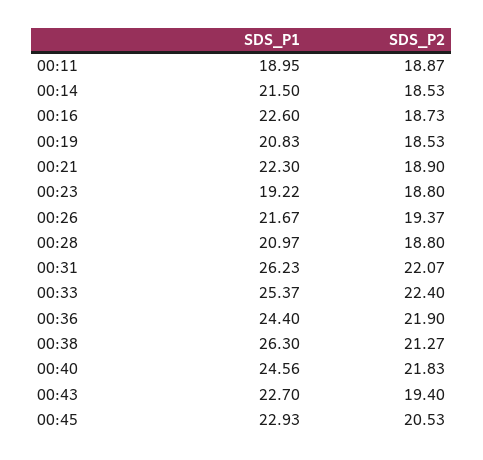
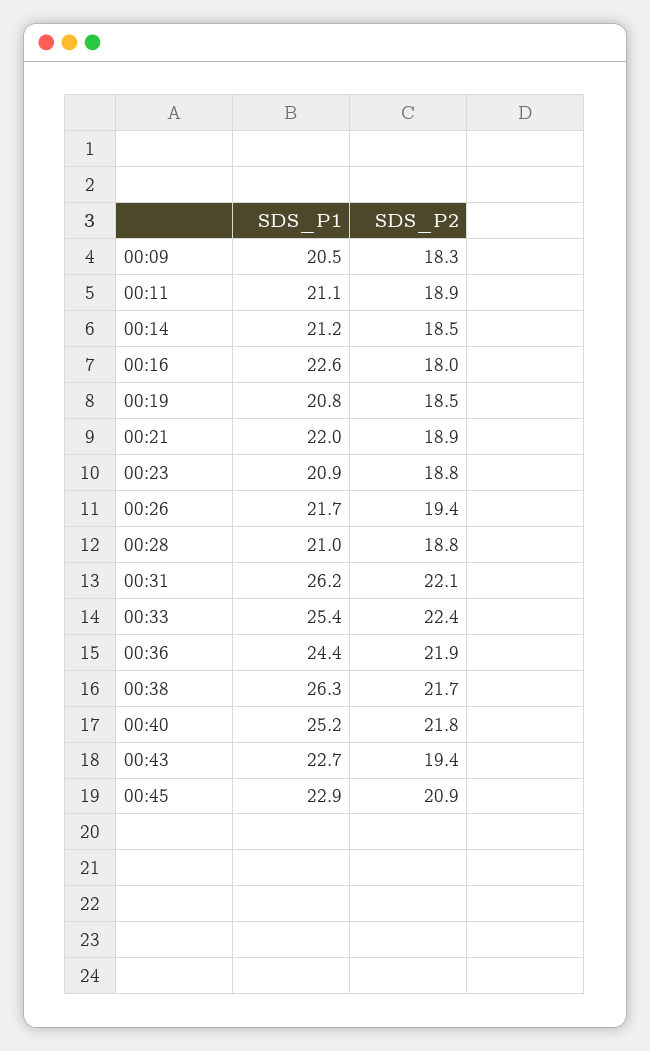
SDS_P1, 00:11: 18.95 -> 21.1
SDS_P1, 00:14: 21.5 -> 21.2
SDS_P2, 00:16: 18.73 -> 18
SDS_P1, 00:21: 22.3 -> 22
SDS_P1, 00:23: 19.22 -> 20.9
SDS_P2, 00:38: 21.27 -> 21.7
SDS_P1, 00:40: 24.56 -> 25.2
SDS_P2, 00:45: 20.53 -> 20.9
SDS_P1, 00:09: none -> 20.5
SDS_P2, 00:09: none -> 18.3

